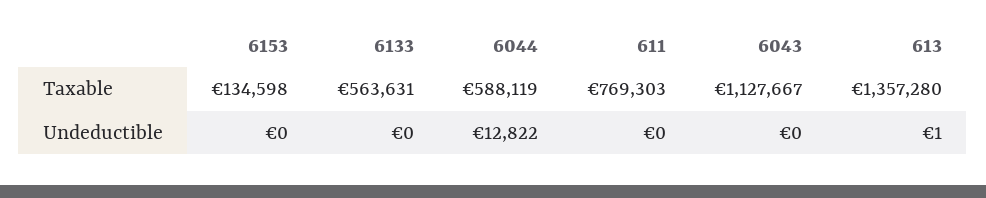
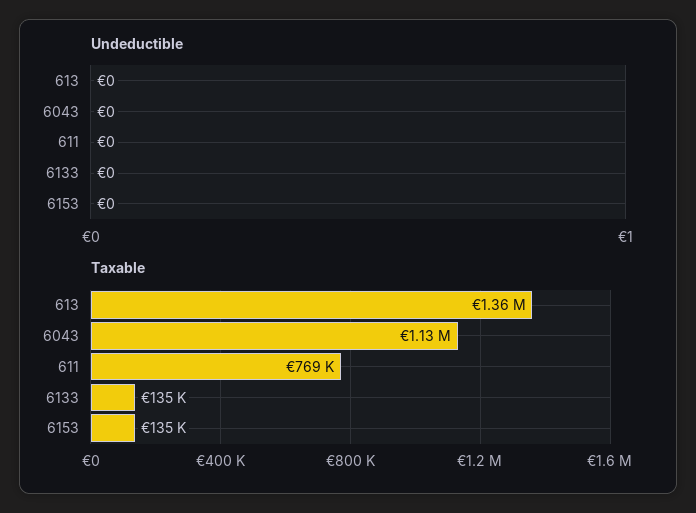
Taxable, 6133: 563631 -> 135000
Taxable, 6044: 588119 -> none
Undeductible, 6044: 12822 -> none
Undeductible, 613: 1 -> 0

